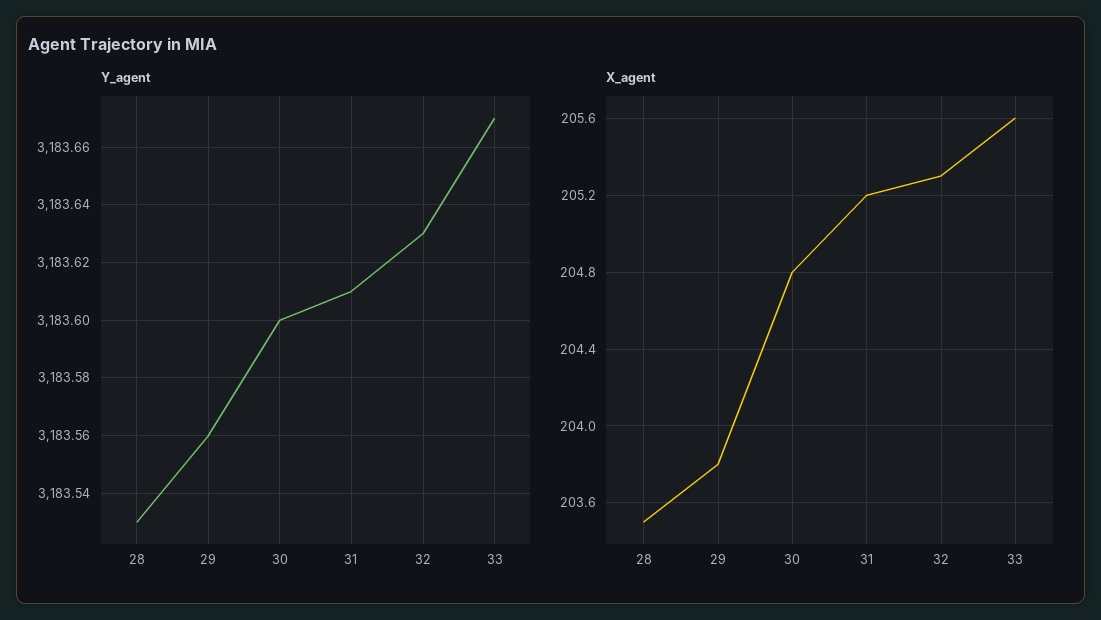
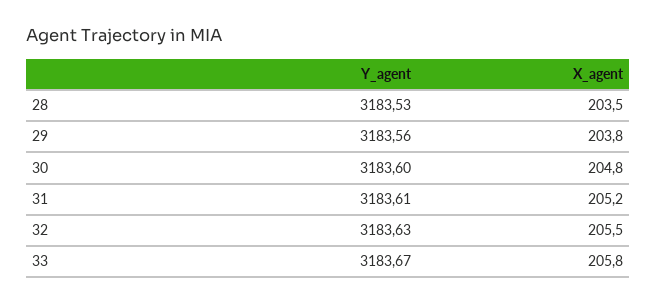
X_agent, 32: 205.3 -> 205.5
X_agent, 33: 205.6 -> 205.8

